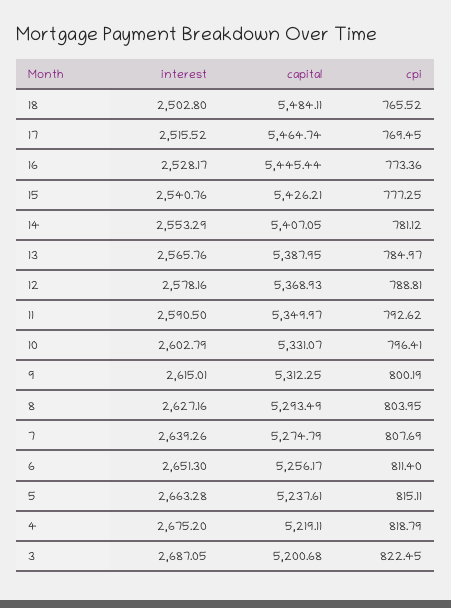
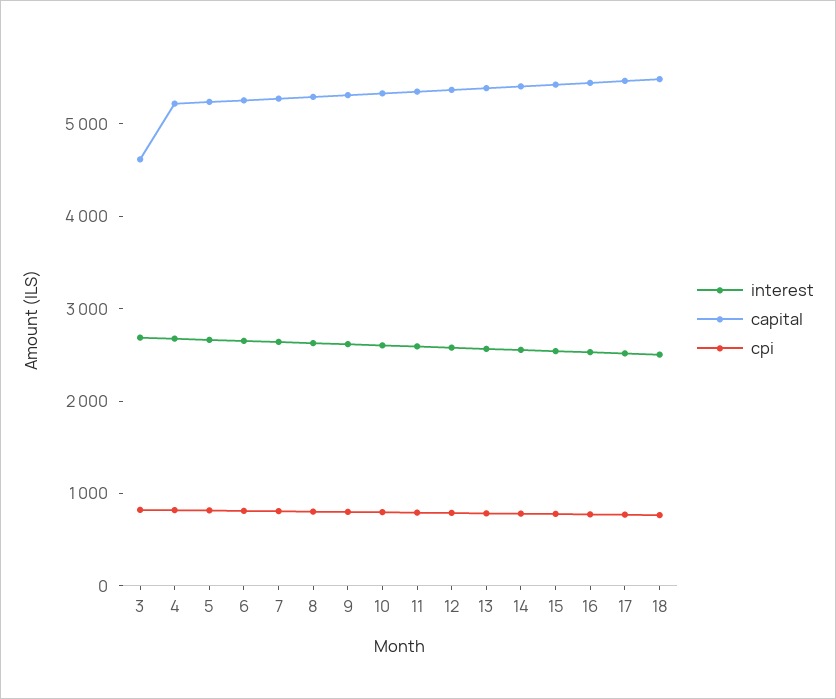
capital, 3: 5200.68 -> 4600

